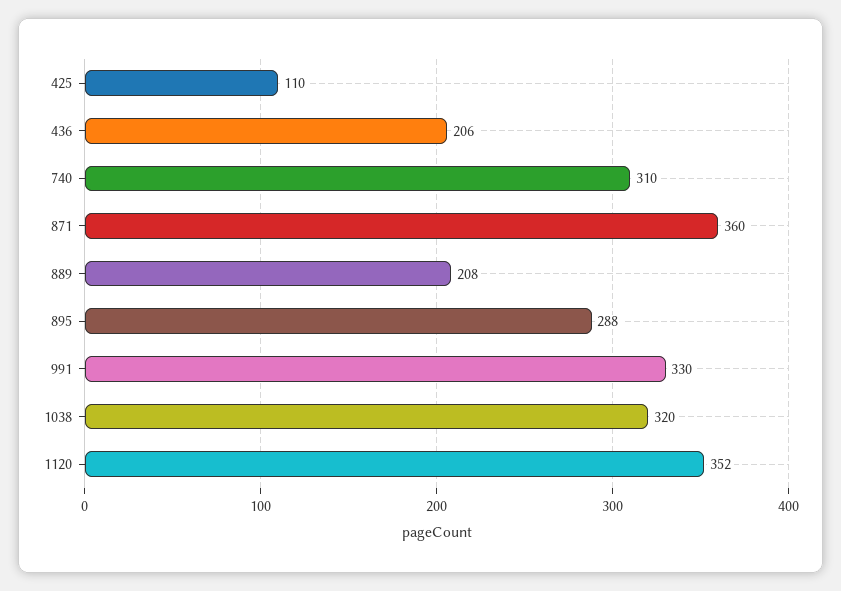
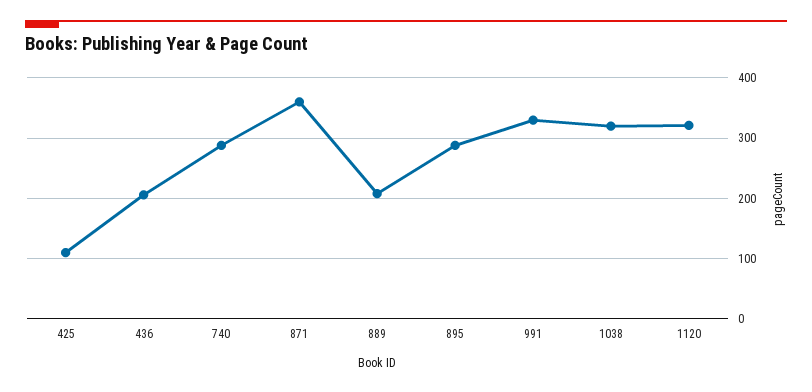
740: 310 -> 290
1120: 352 -> 320

